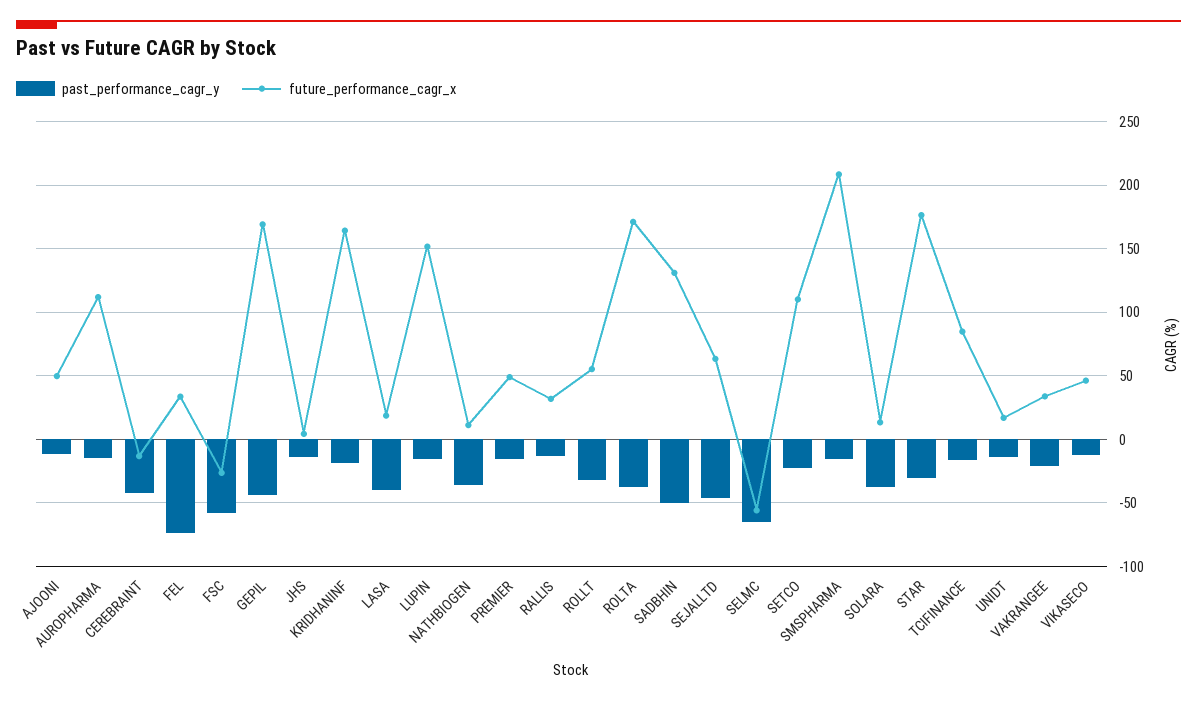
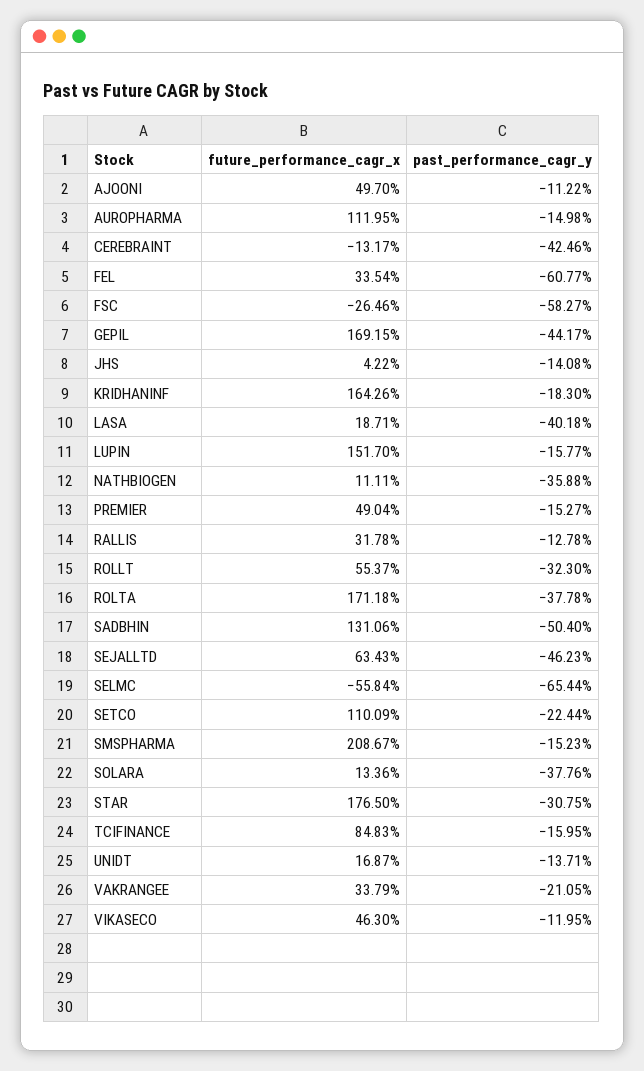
past_performance_cagr_y, FEL: -75 -> -60.77

